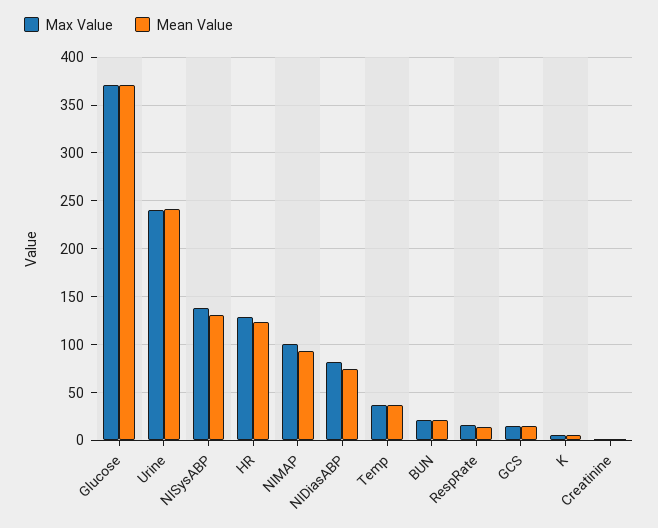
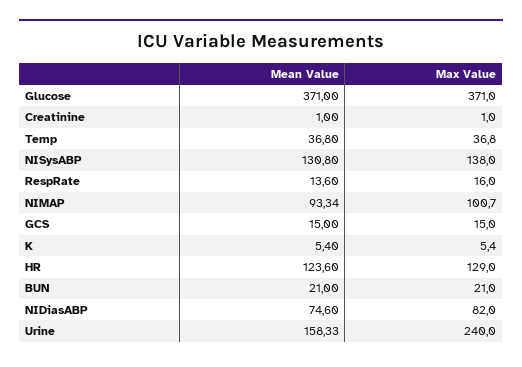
Mean Value, Urine: 240 -> 158.33

